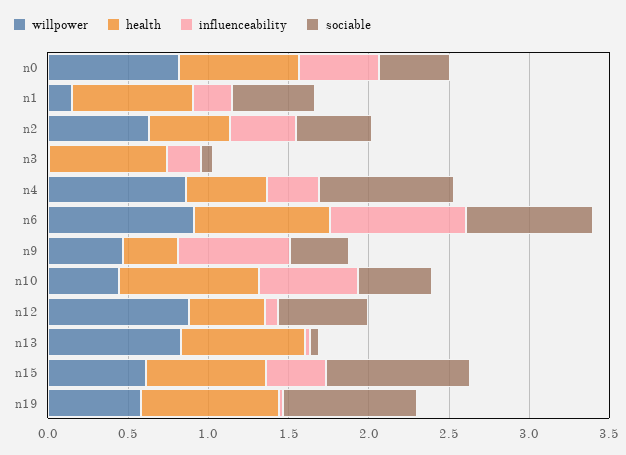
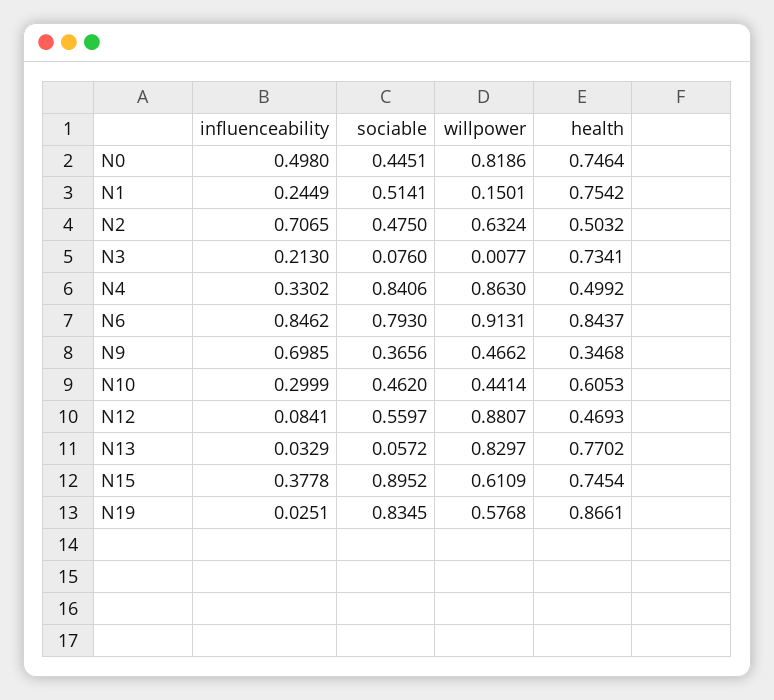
influenceability, n2: 0.4 -> 0.7065
health, n10: 0.9 -> 0.6053
influenceability, n10: 0.6 -> 0.2999

